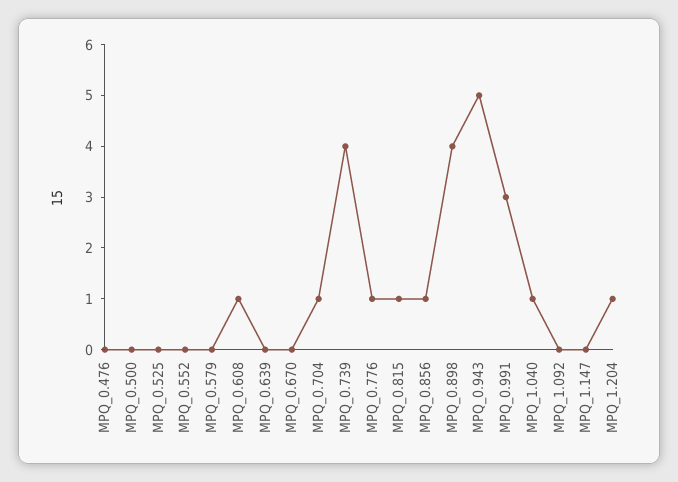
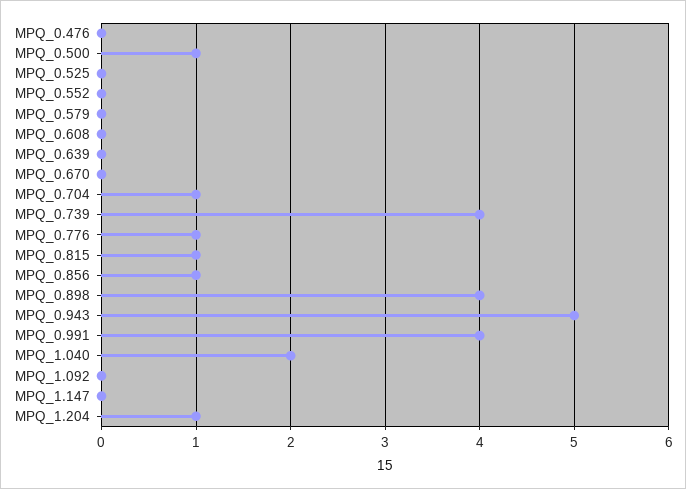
MPQ_0.500: 0 -> 1
MPQ_0.608: 1 -> 0
MPQ_0.991: 3 -> 4
MPQ_1.040: 1 -> 2

